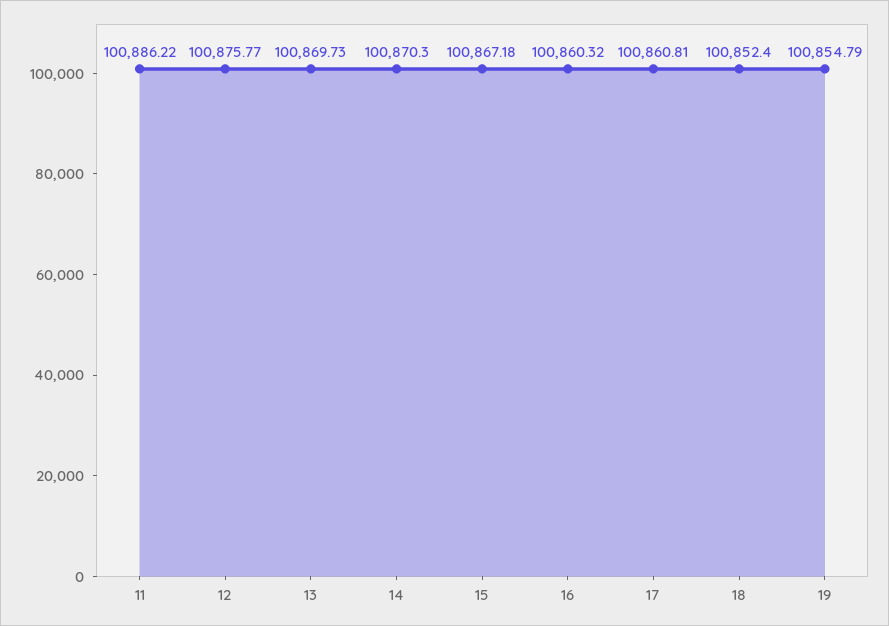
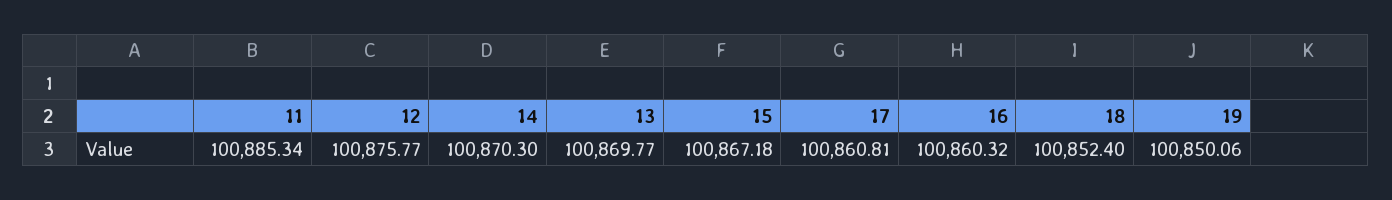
11: 100886.22 -> 100885.34
13: 100869.73 -> 100869.77
19: 100854.79 -> 100850.06

